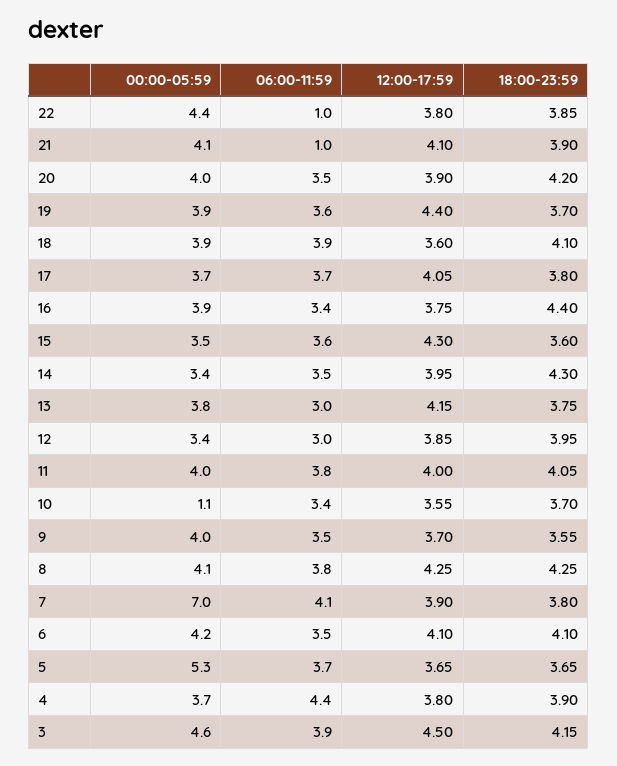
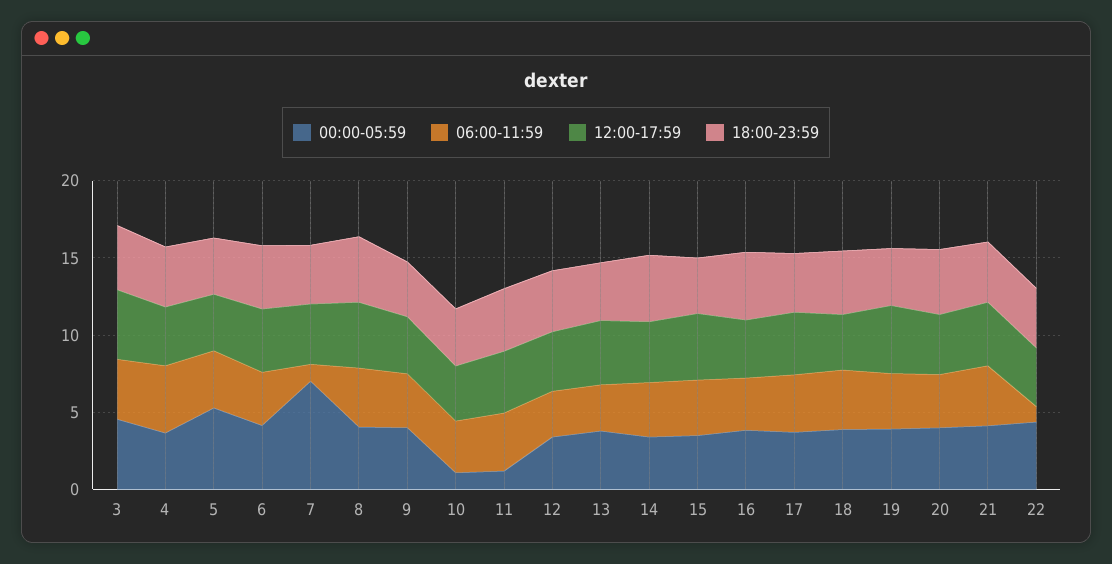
06:00-11:59, 21: 1 -> 4
00:00-05:59, 11: 4 -> 1
06:00-11:59, 7: 4.1 -> 1

